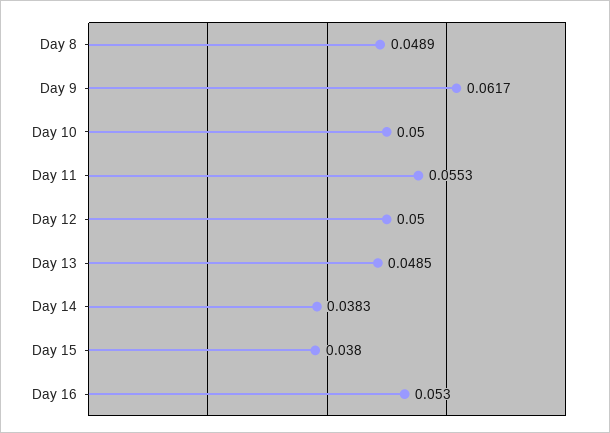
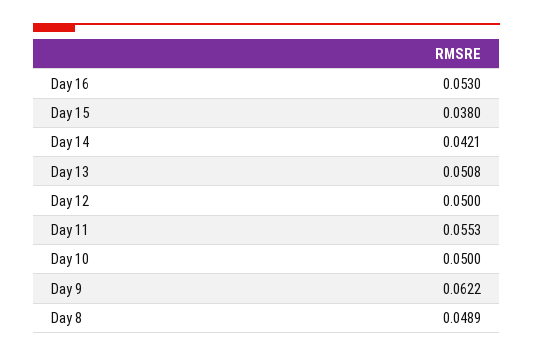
Day 9: 0.0617 -> 0.0622
Day 13: 0.0485 -> 0.0508
Day 14: 0.0383 -> 0.0421

